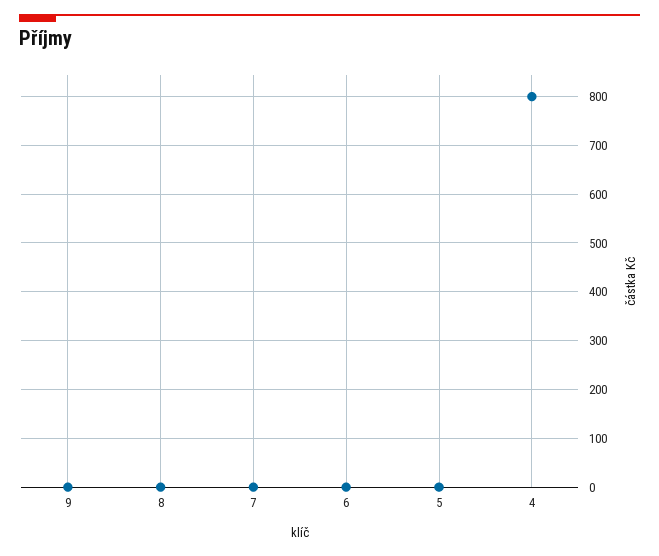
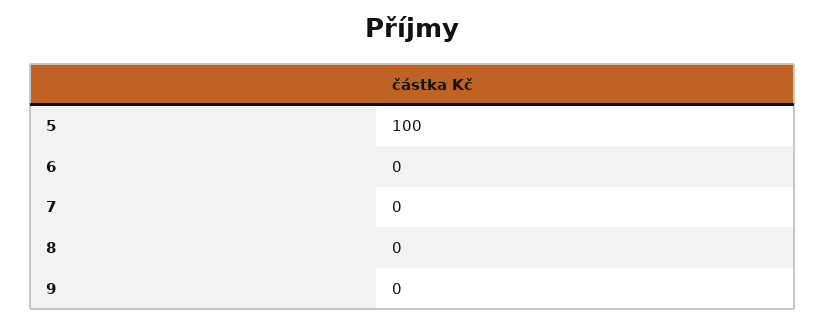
5: 0 -> 100
4: 800 -> none

